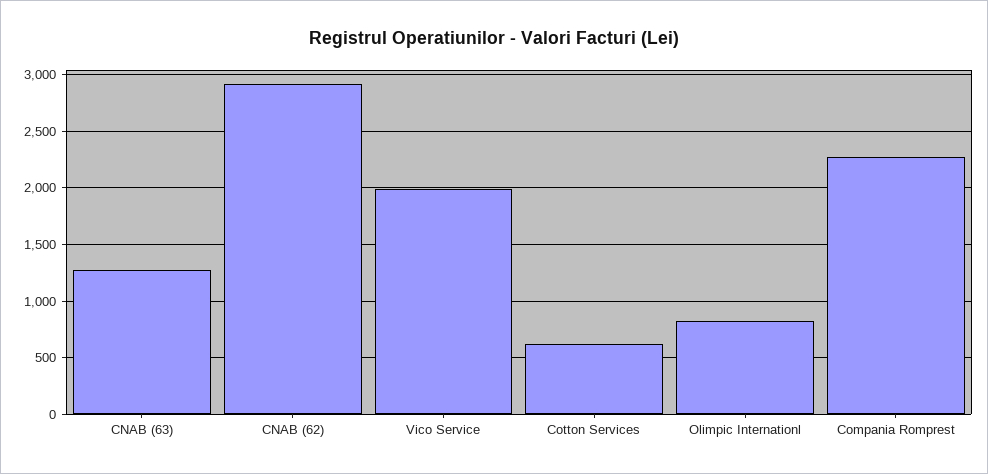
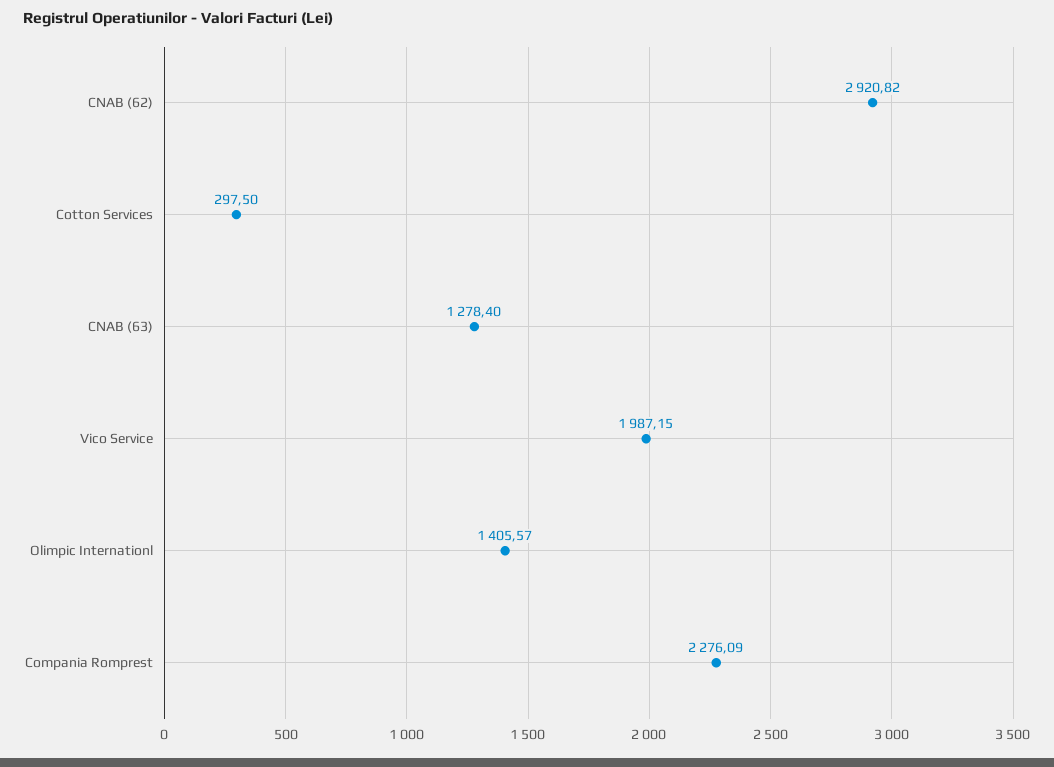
Cotton Services: 600 -> 297.5
Olimpic Internationl: 800 -> 1405.57

